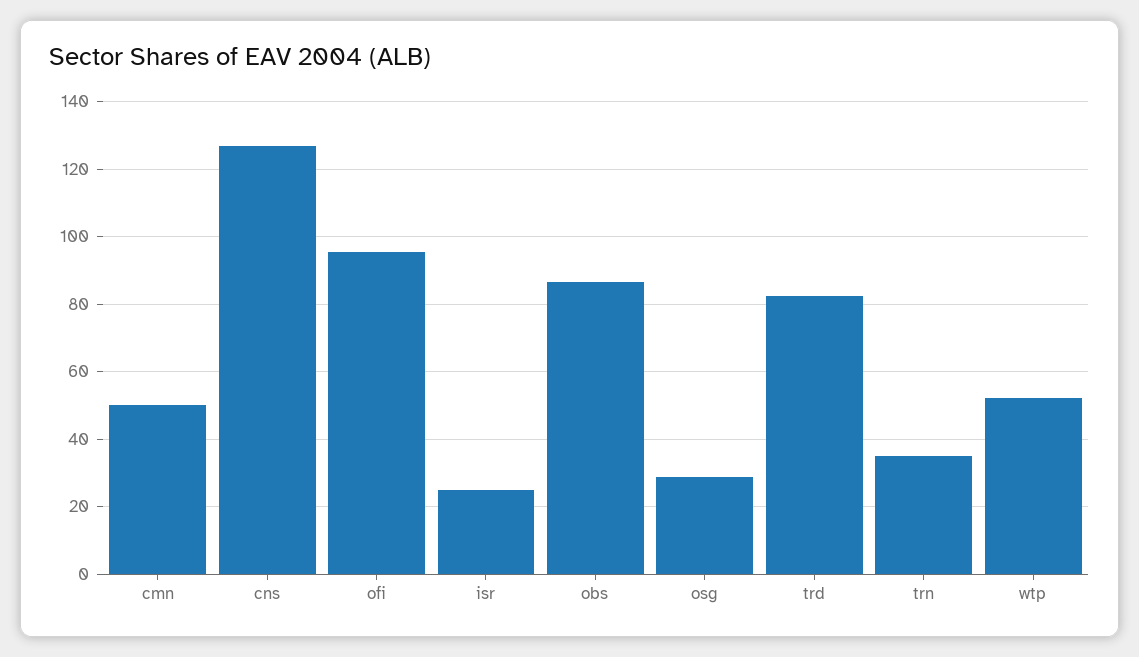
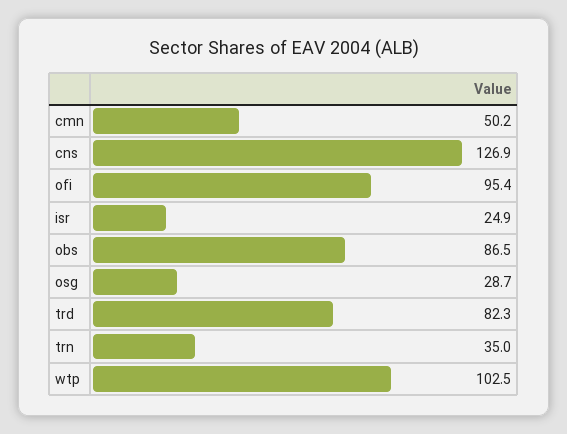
wtp: 52 -> 102.5

